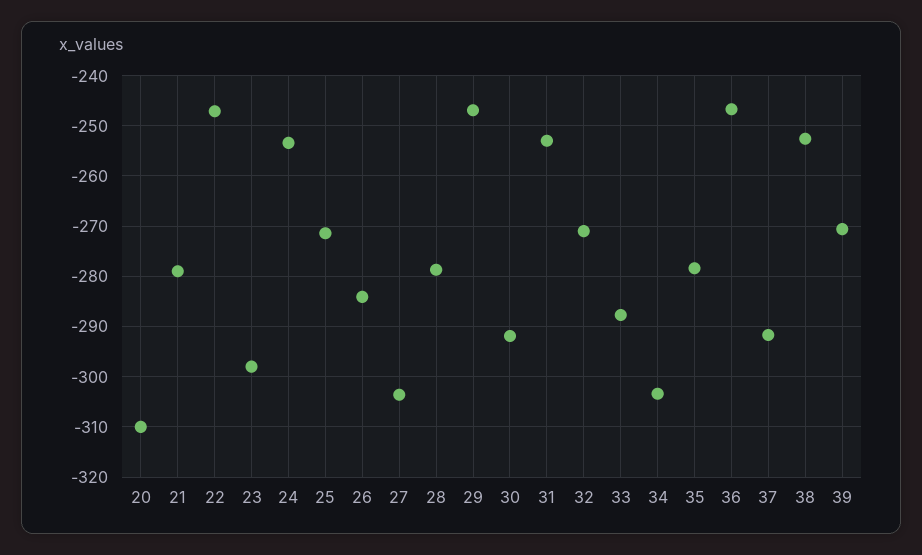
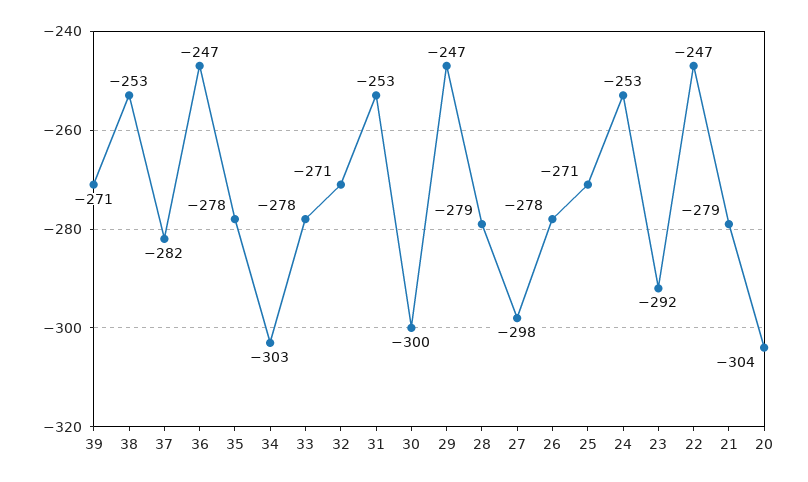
20: -310 -> -304
23: -298 -> -292
26: -284 -> -278
27: -304 -> -298
30: -292 -> -300
33: -288 -> -278
37: -292 -> -282

